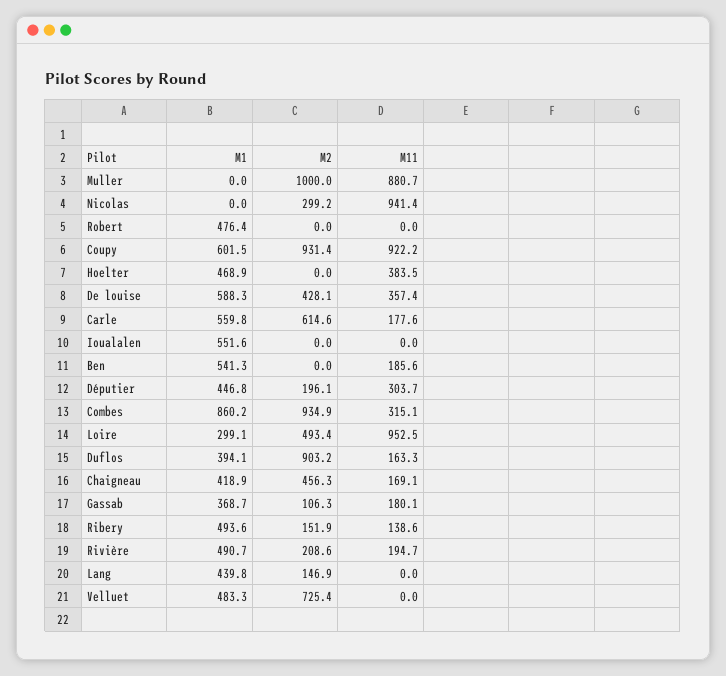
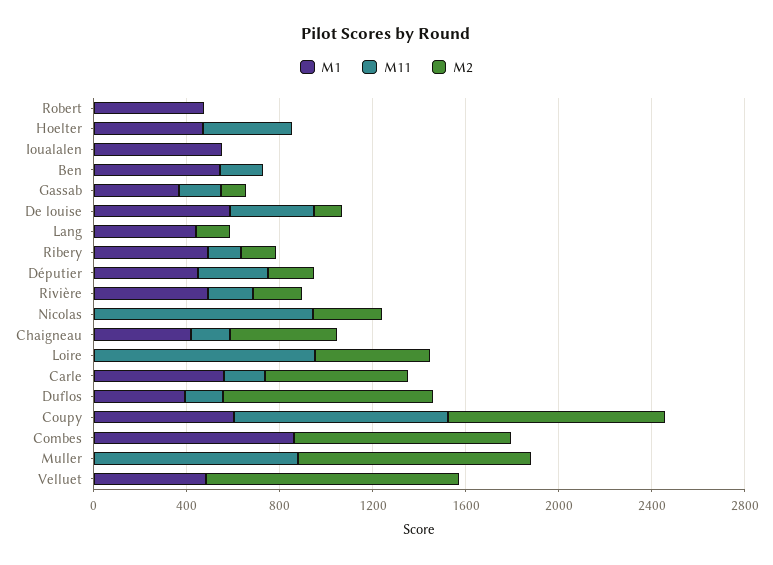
M2, De louise: 428.1 -> 100
M11, Combes: 315.1 -> 0
M1, Loire: 299.1 -> 0
M2, Velluet: 725.4 -> 1100

